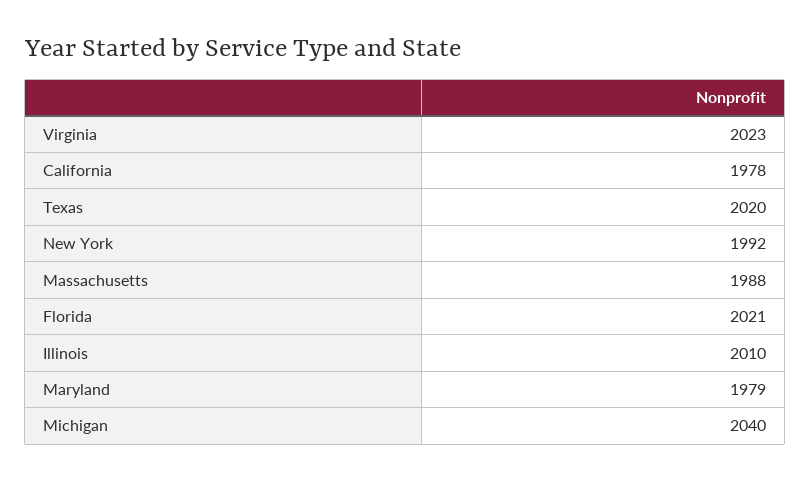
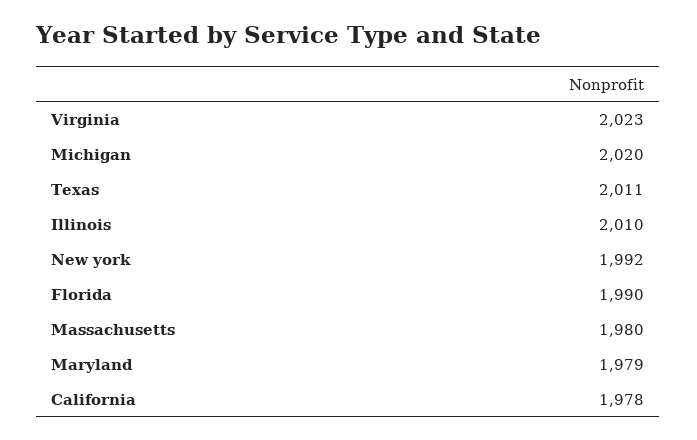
Texas: 2020 -> 2011
Massachusetts: 1988 -> 1980
Florida: 2021 -> 1990
Michigan: 2040 -> 2020

